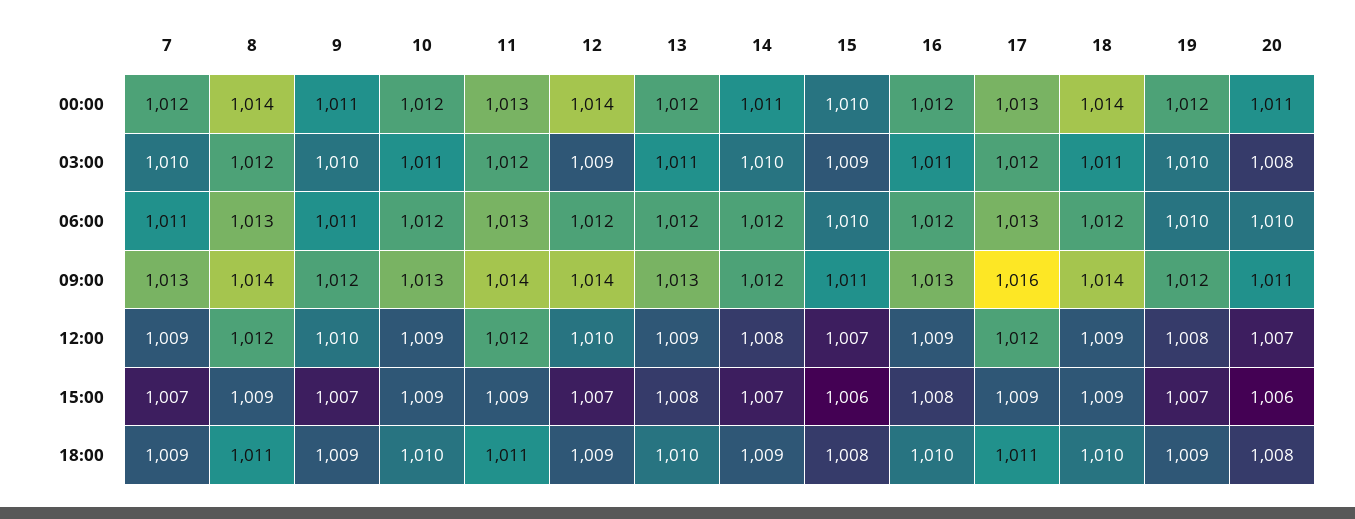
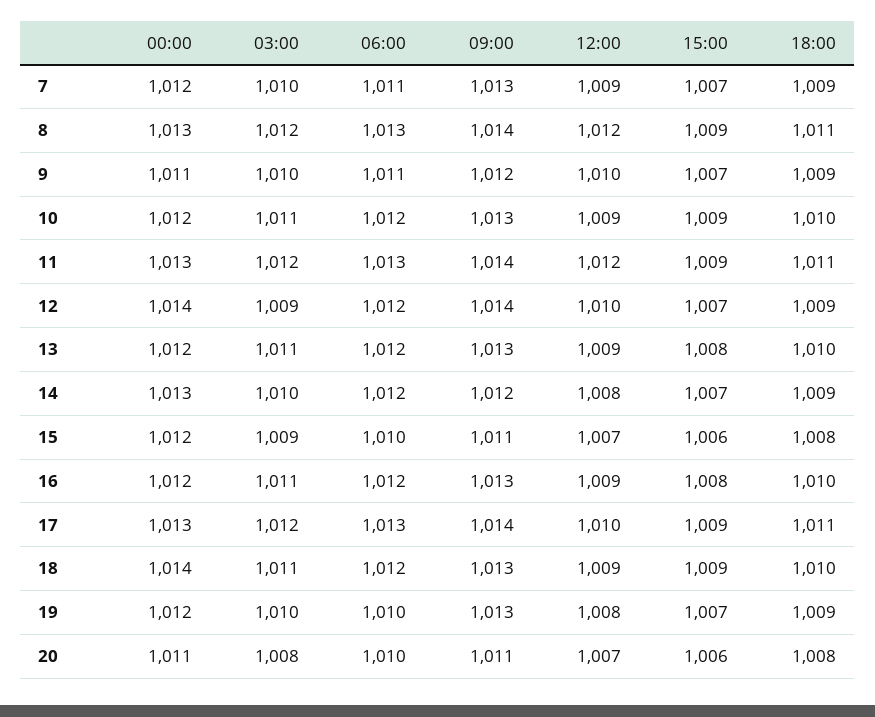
8, 00:00: 1014 -> 1013
14, 00:00: 1011 -> 1013
15, 00:00: 1010 -> 1012
17, 09:00: 1016 -> 1014
18, 09:00: 1014 -> 1013
19, 09:00: 1012 -> 1013
17, 12:00: 1012 -> 1010

